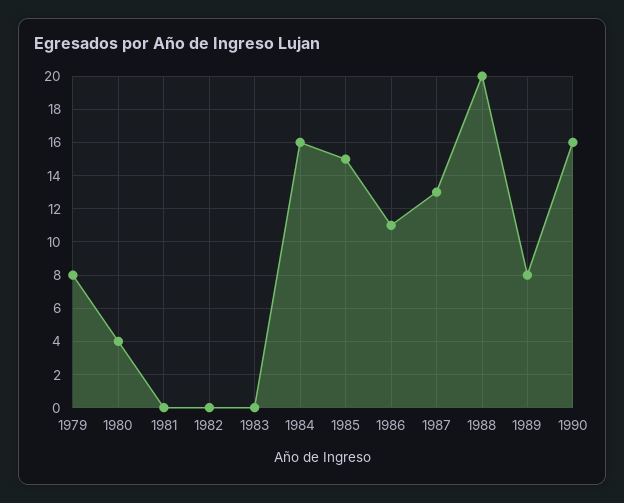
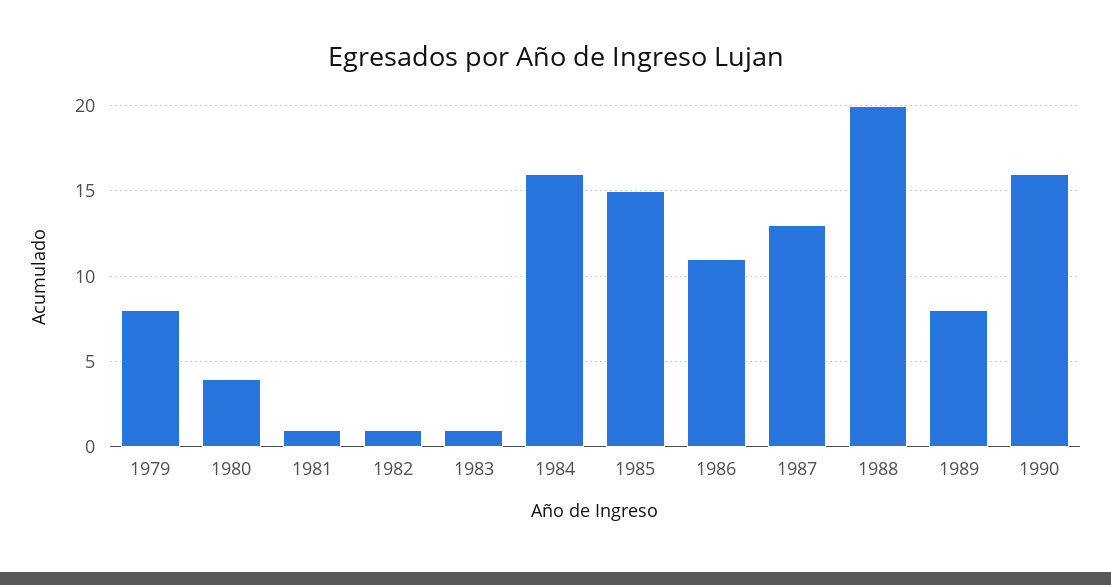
1981: 0 -> 1
1982: 0 -> 1
1983: 0 -> 1

